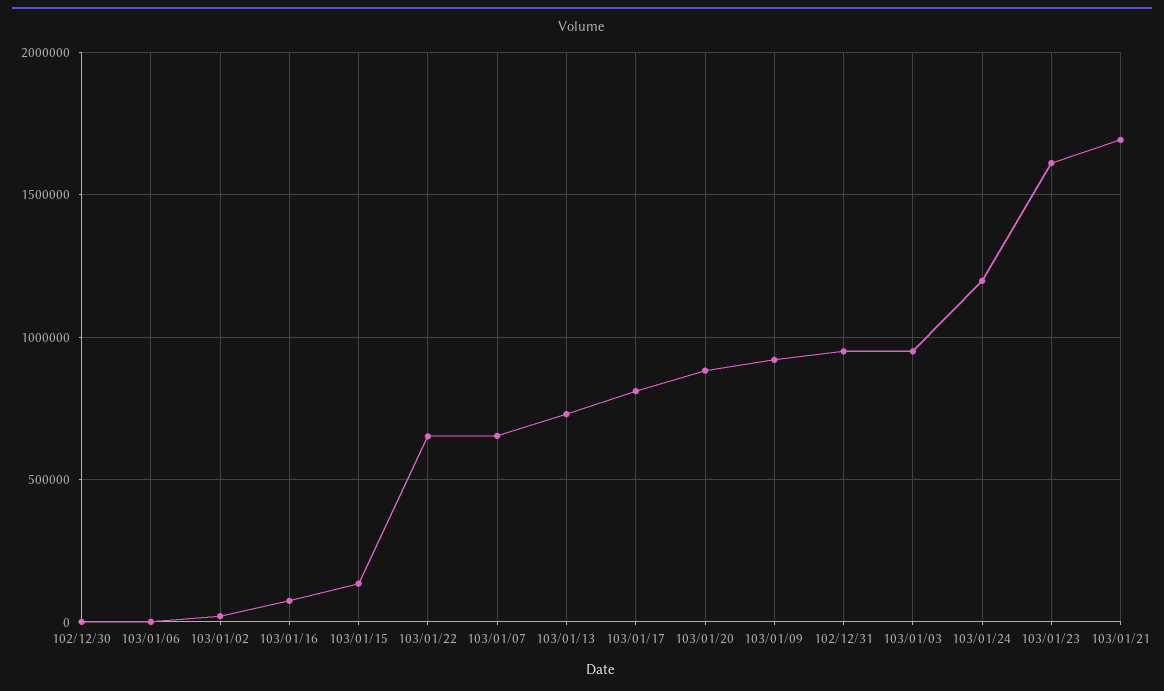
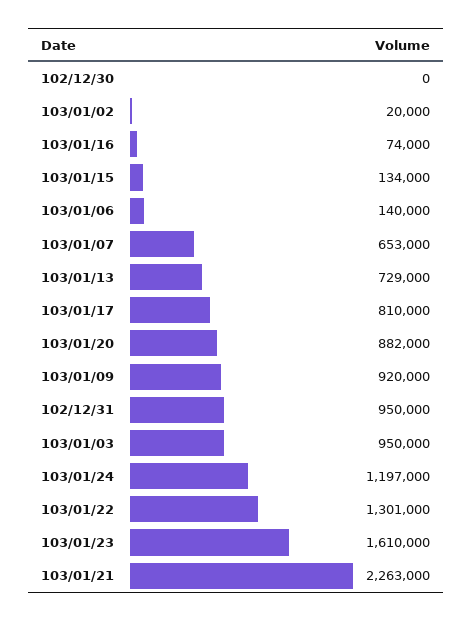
103/01/06: 0 -> 140000
103/01/22: 650000 -> 1301000
103/01/21: 1700000 -> 2263000

